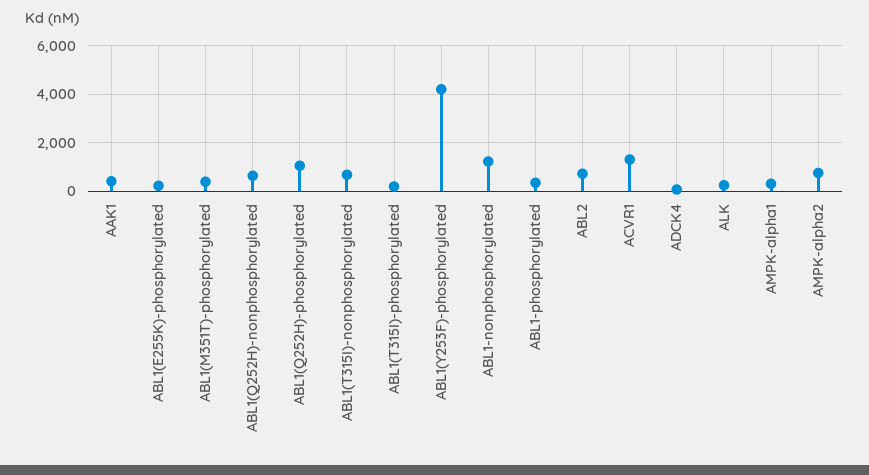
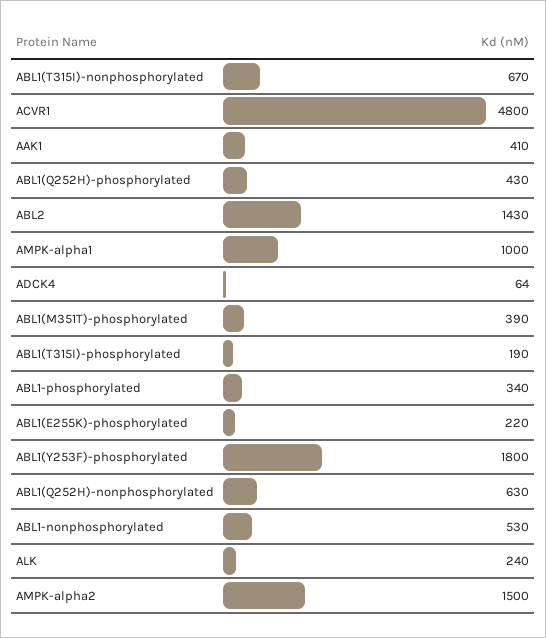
ABL1(Q252H)-phosphorylated: 1000 -> 430
ABL1(Y253F)-phosphorylated: 4250 -> 1800
ABL1-nonphosphorylated: 1250 -> 530
ABL2: 750 -> 1430
ACVR1: 1250 -> 4800
AMPK-alpha1: 250 -> 1000
AMPK-alpha2: 750 -> 1500

